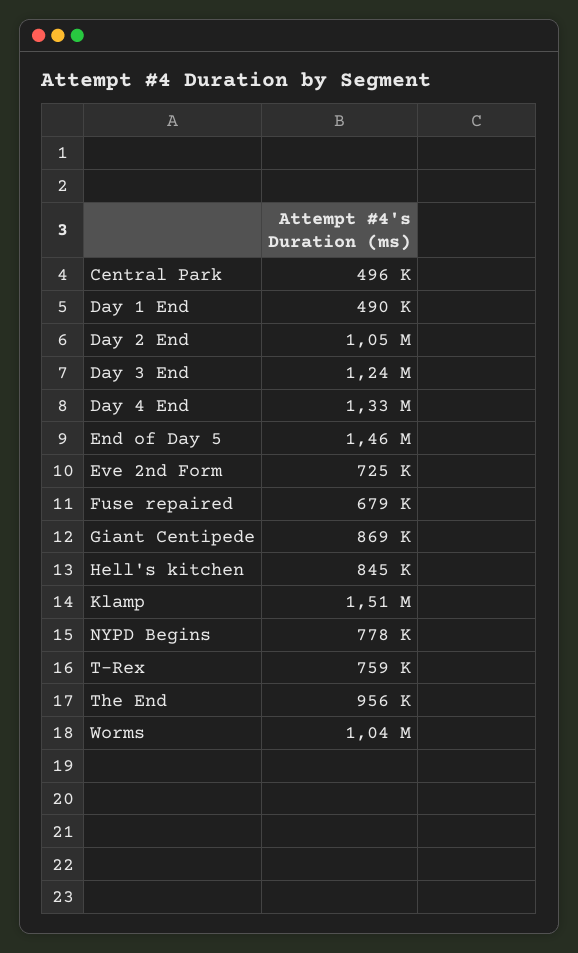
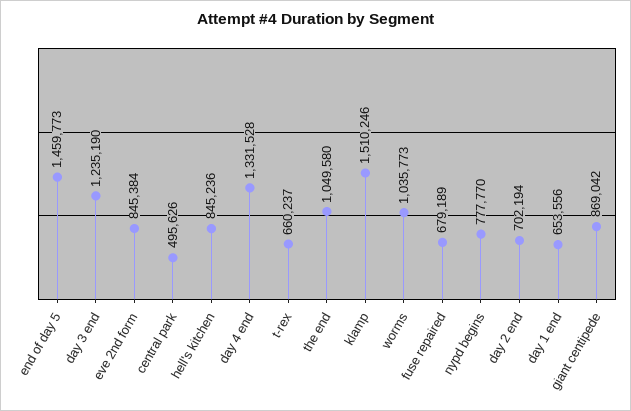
Day 1 End: 490000 -> 653556
Day 2 End: 1050000 -> 702194
Eve 2nd Form: 725000 -> 845384
T-Rex: 759000 -> 660237
The End: 956000 -> 1049580

